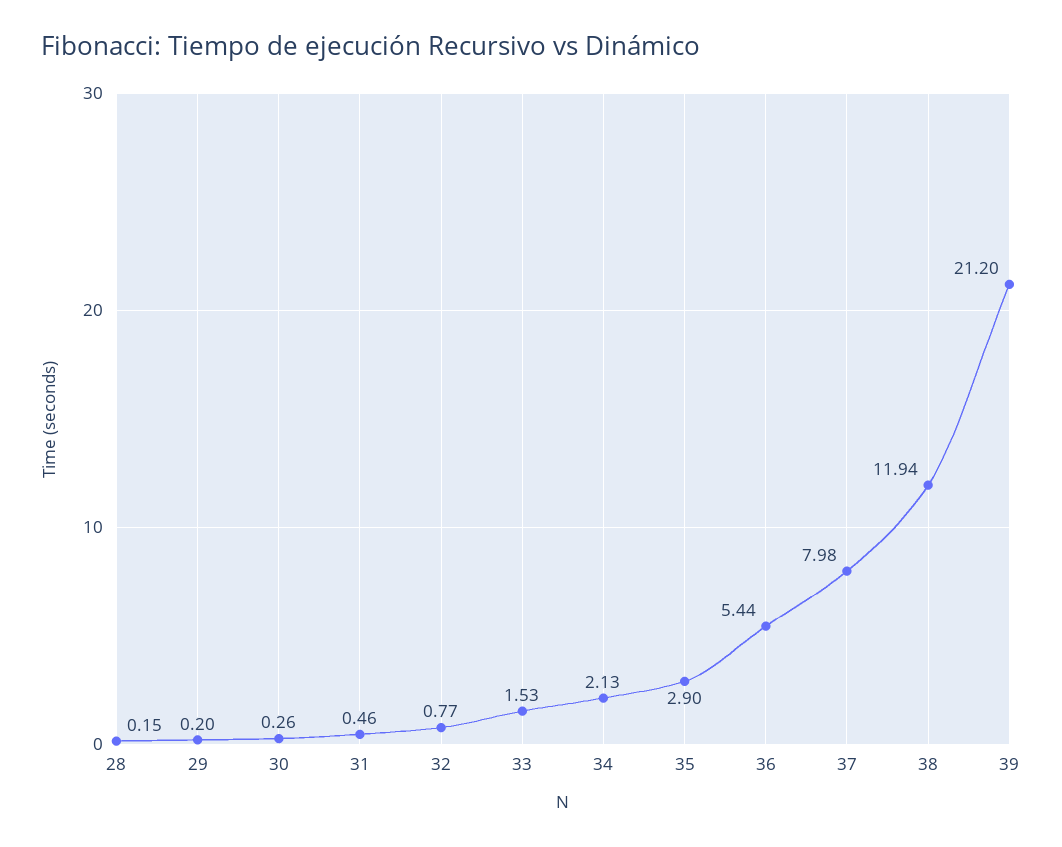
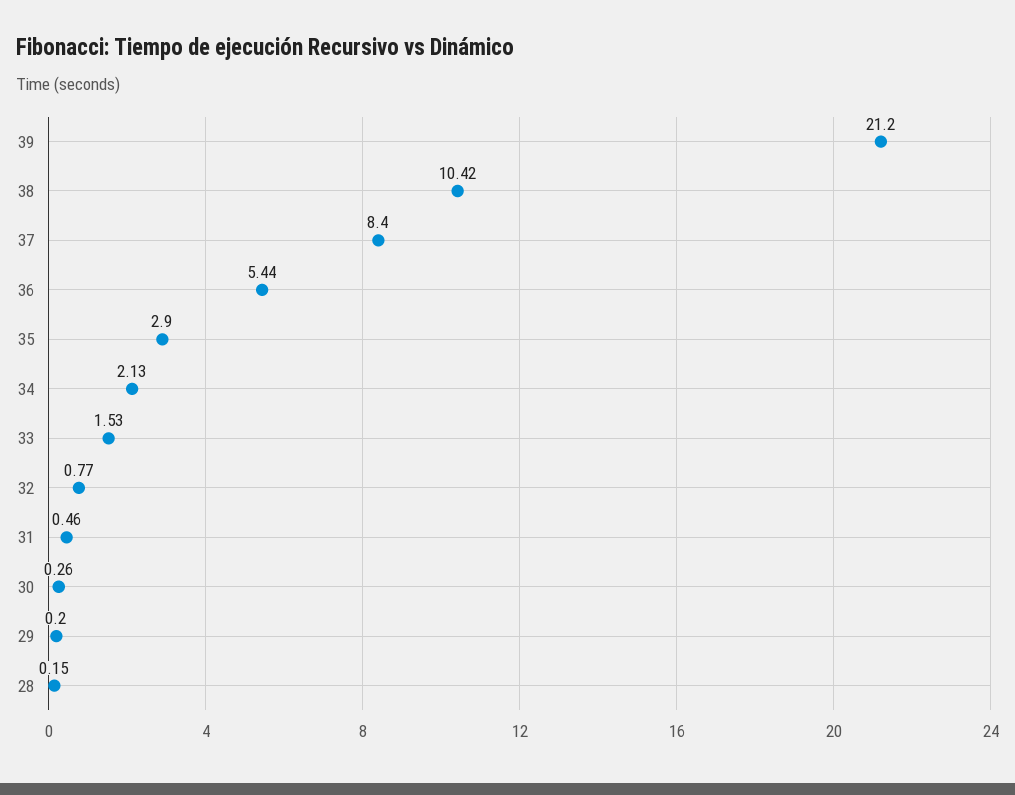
37: 7.98 -> 8.4
38: 11.94 -> 10.42

